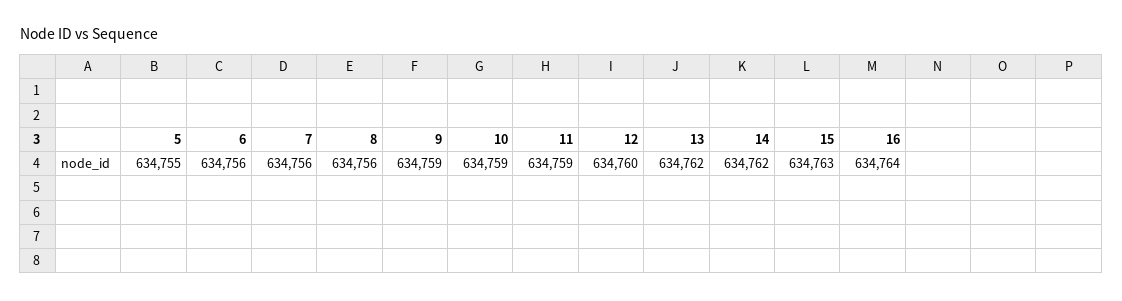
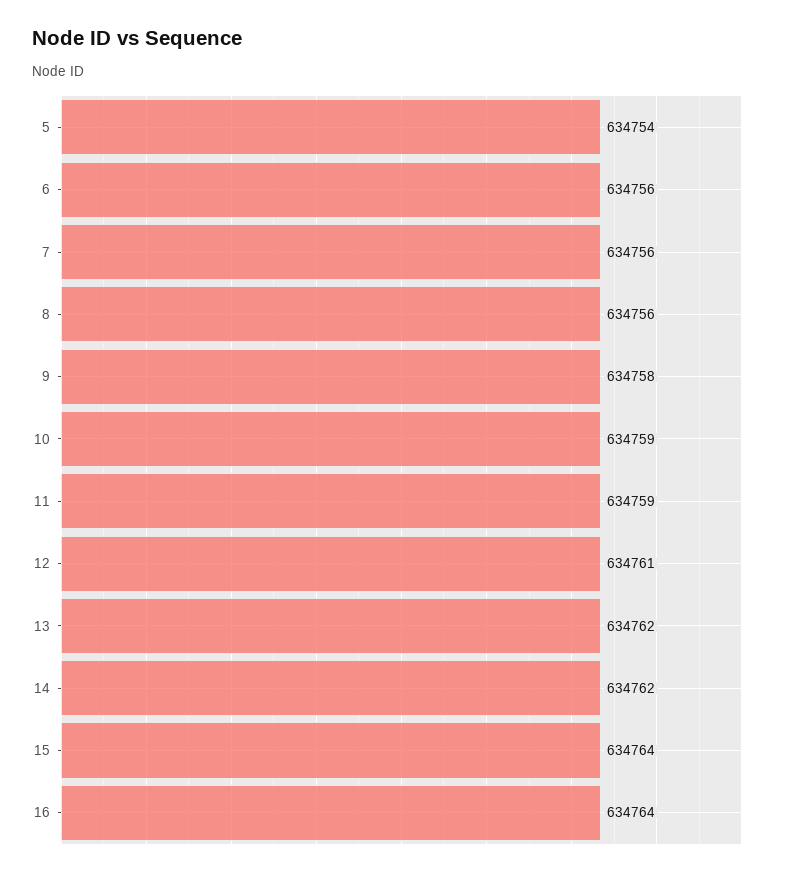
5: 634755 -> 634754
9: 634759 -> 634758
12: 634760 -> 634761
15: 634763 -> 634764

